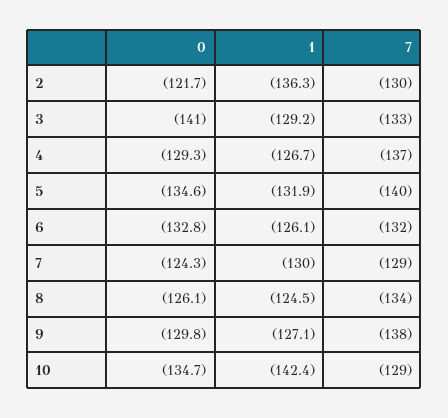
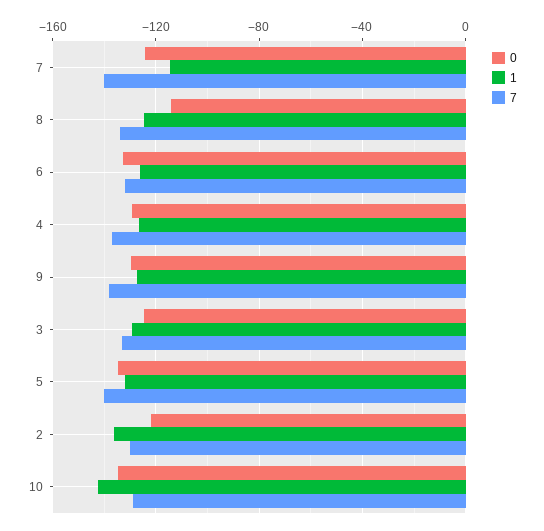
0, 3: -141 -> -125
1, 7: -130 -> -115
7, 7: -129 -> -140
0, 8: -126.1 -> -115

